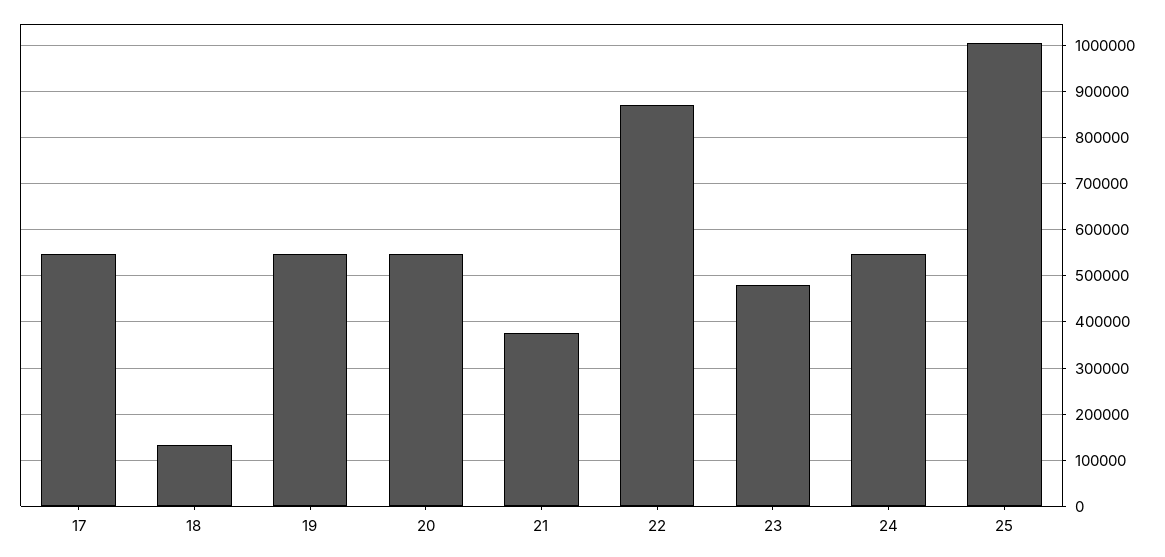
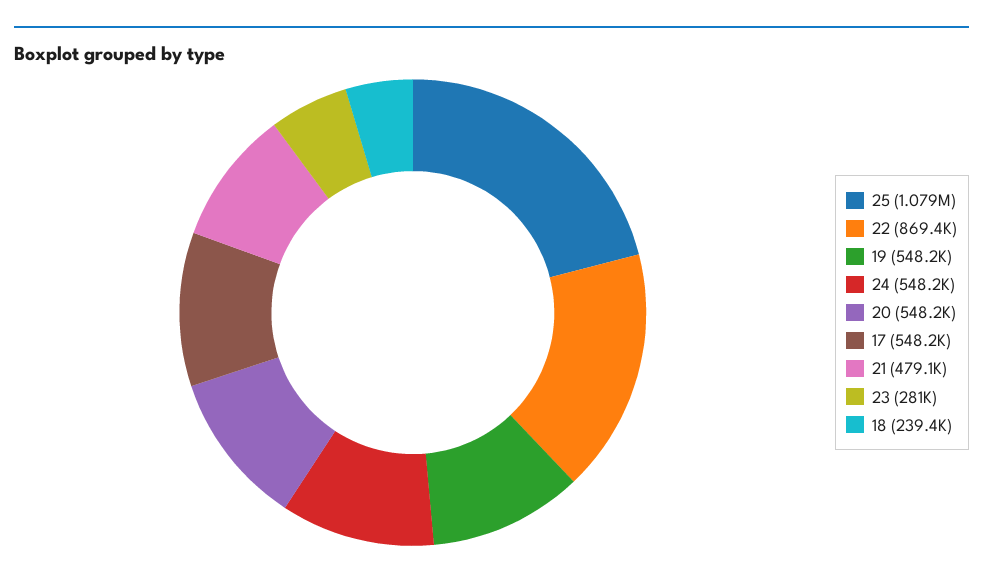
18: 140000 -> 239400
21: 380000 -> 479100
23: 480000 -> 281000
25: 1000000 -> 1079000

